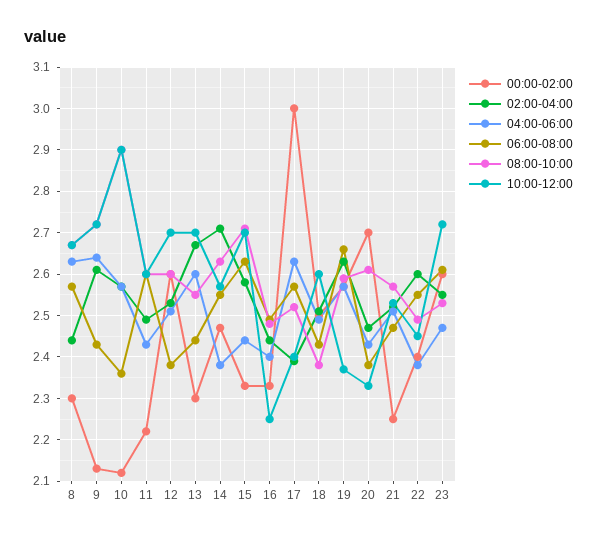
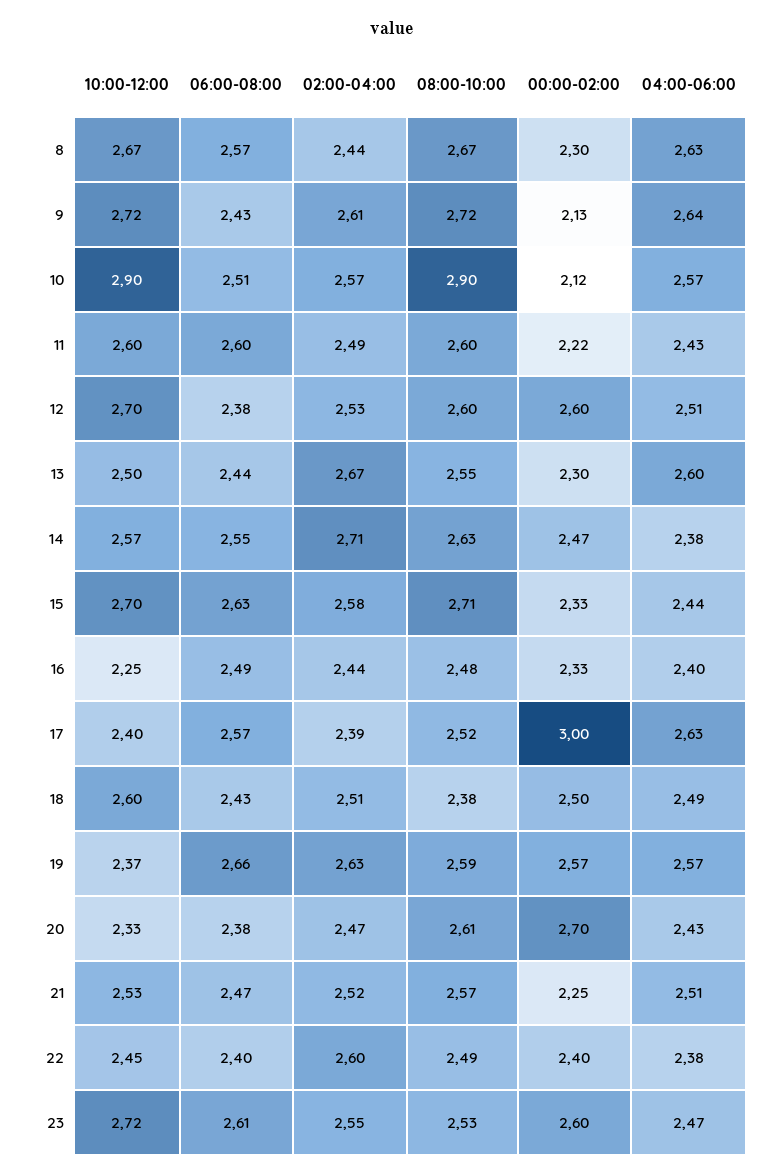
06:00-08:00, 10: 2.35 -> 2.51
10:00-12:00, 13: 2.7 -> 2.5
06:00-08:00, 22: 2.55 -> 2.4

